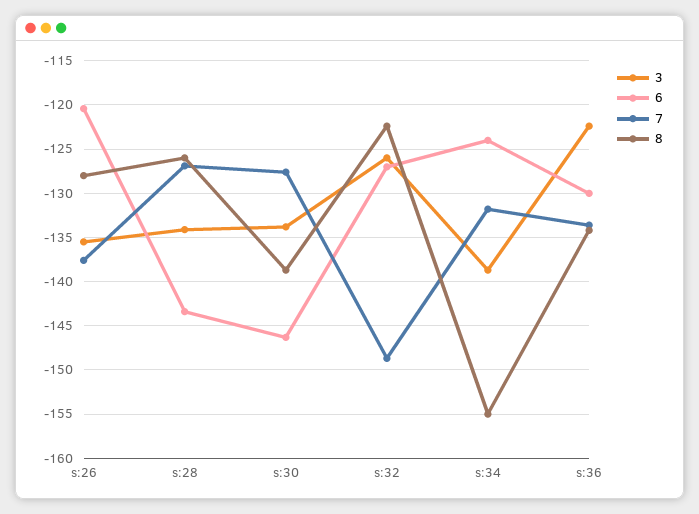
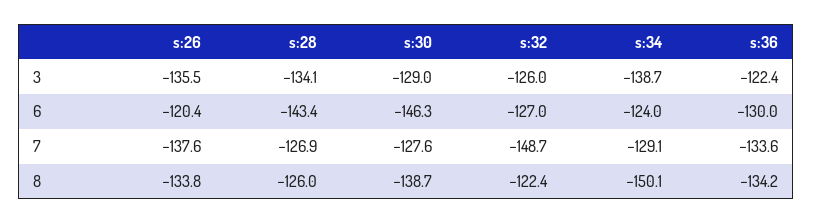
8, s:26: -128 -> -133.8
3, s:30: -134 -> -129
7, s:34: -132 -> -129.1
8, s:34: -155 -> -150.1

